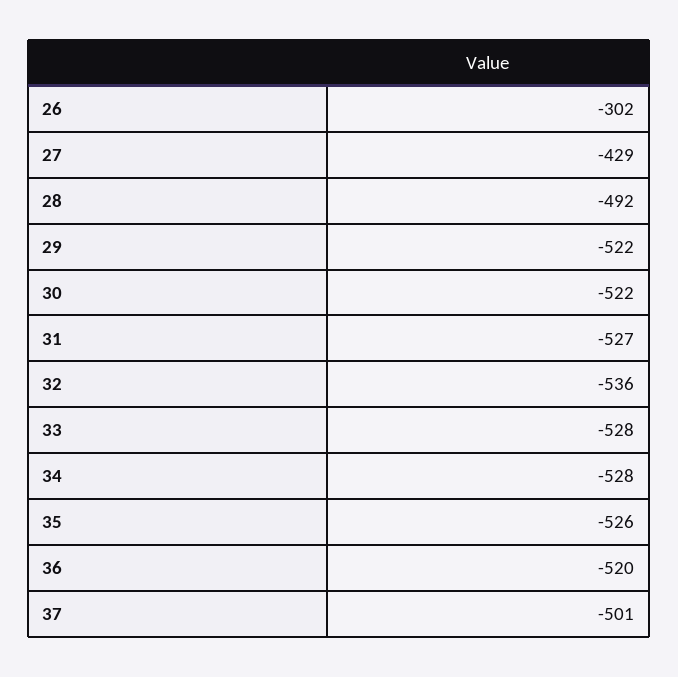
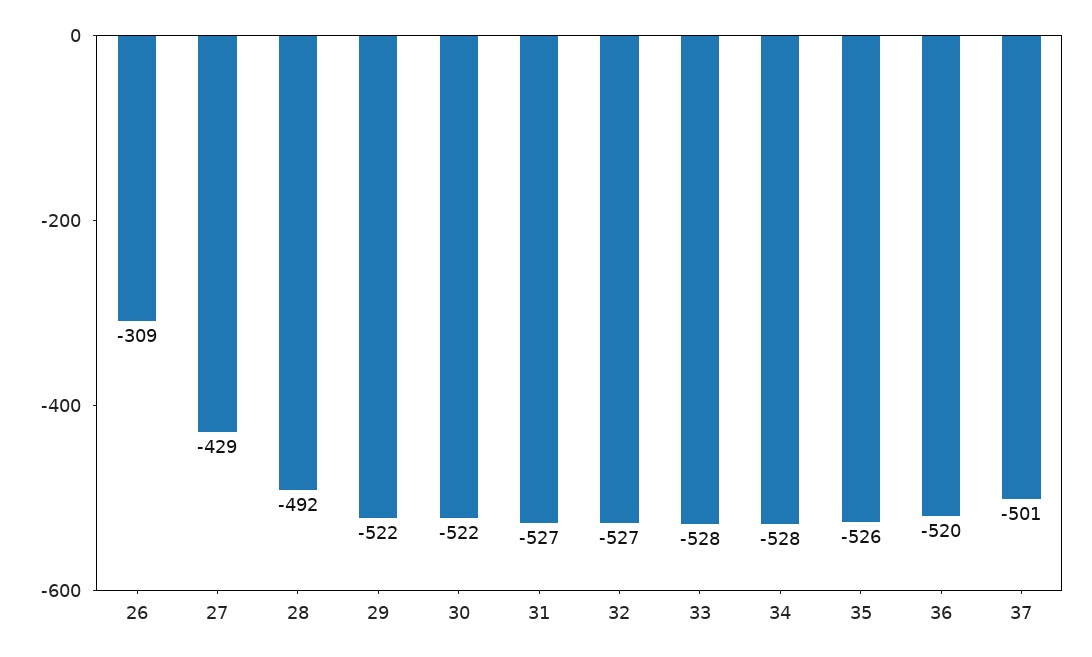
26: -302 -> -309
32: -536 -> -527

